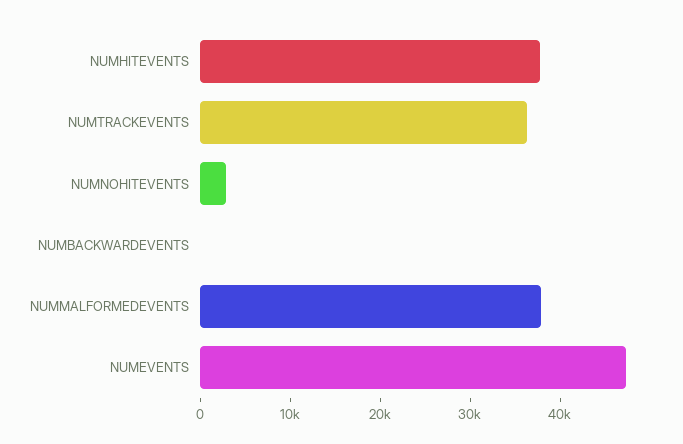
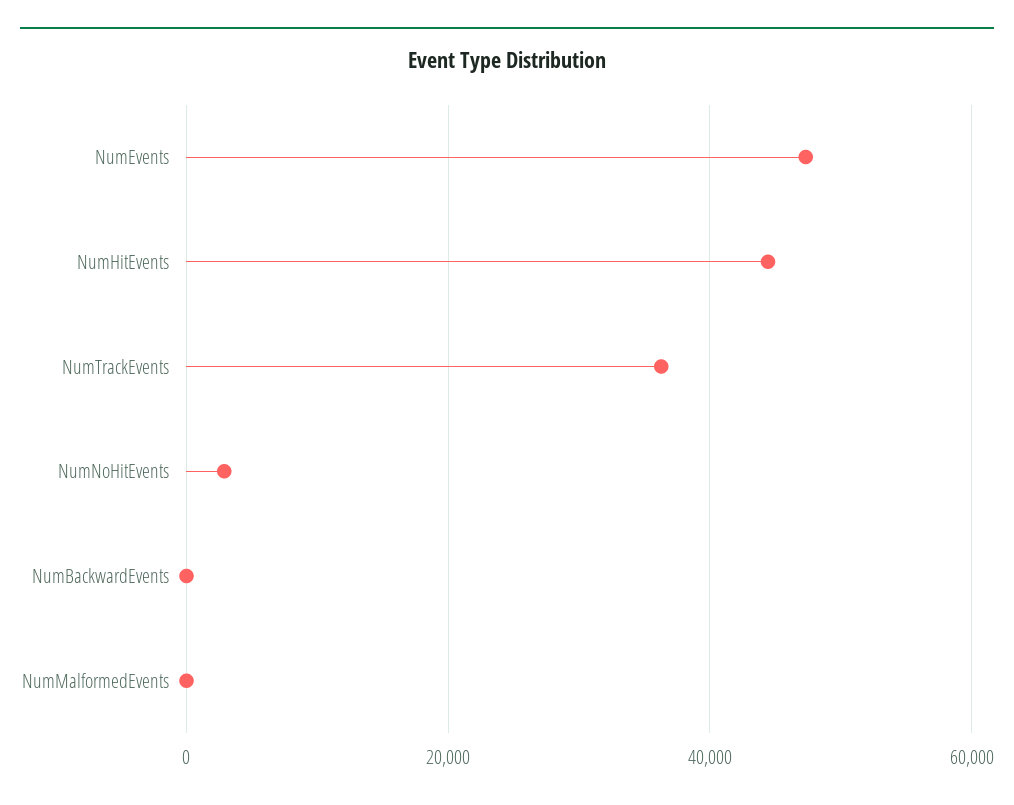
NUMHITEVENTS: 38000 -> 44000
NUMMALFORMEDEVENTS: 38000 -> 0

